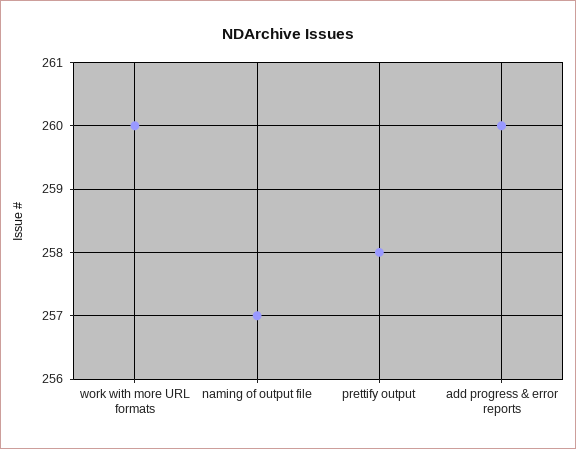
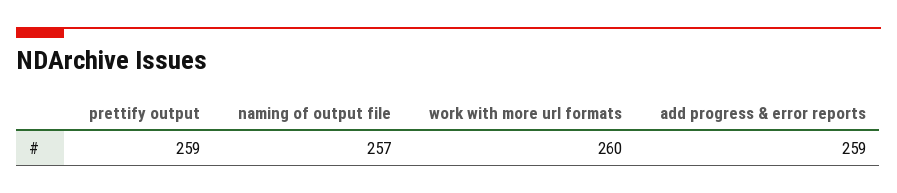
prettify output: 258 -> 259
add progress & error reports: 260 -> 259

